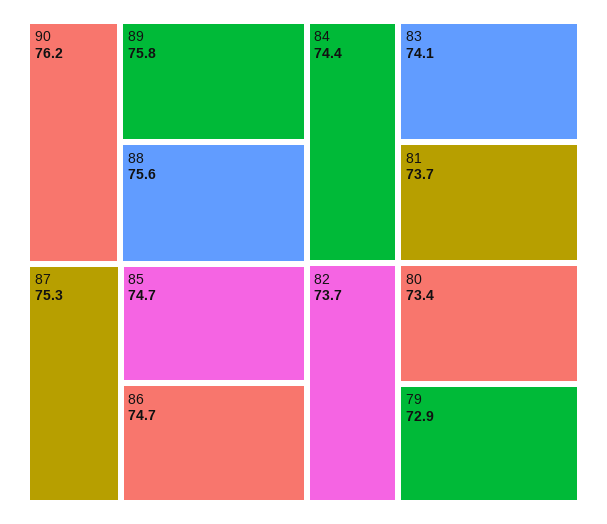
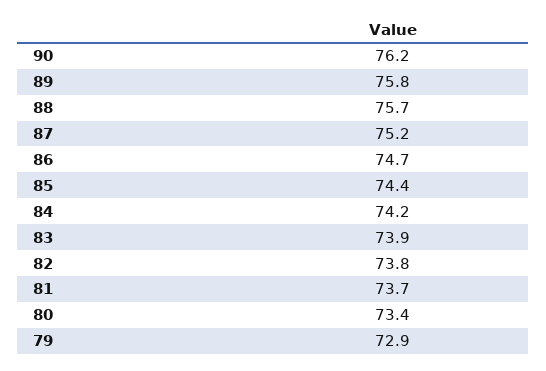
88: 75.6 -> 75.7
87: 75.3 -> 75.2
85: 74.7 -> 74.4
84: 74.4 -> 74.2
83: 74.1 -> 73.9
82: 73.7 -> 73.8

